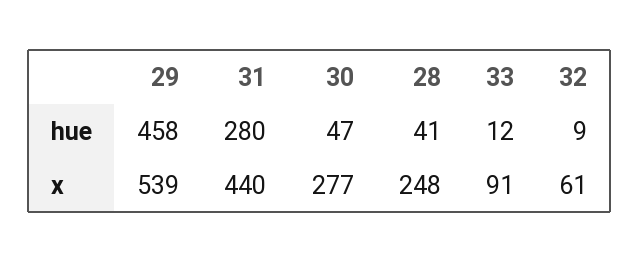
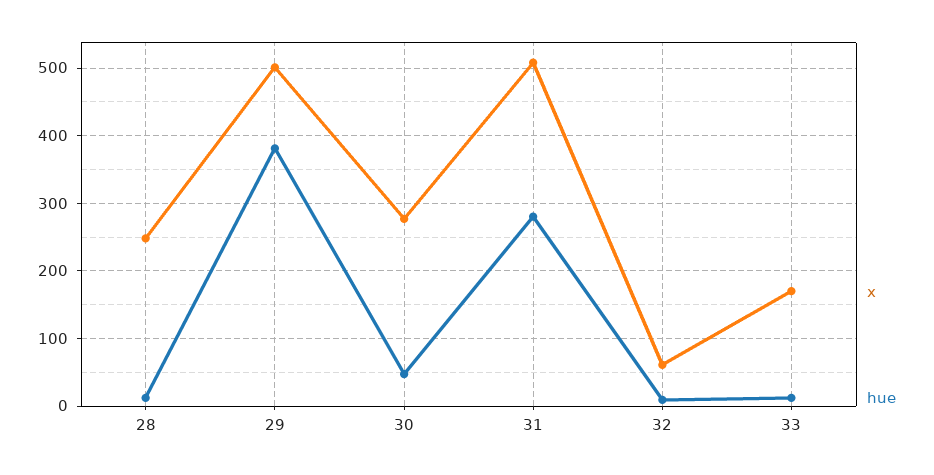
hue, 29: 458 -> 380
hue, 28: 41 -> 10
x, 29: 539 -> 500
x, 31: 440 -> 510
x, 33: 91 -> 170

